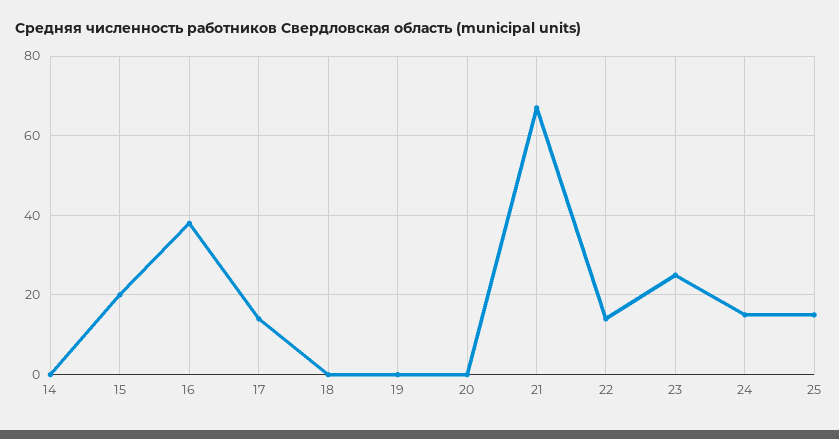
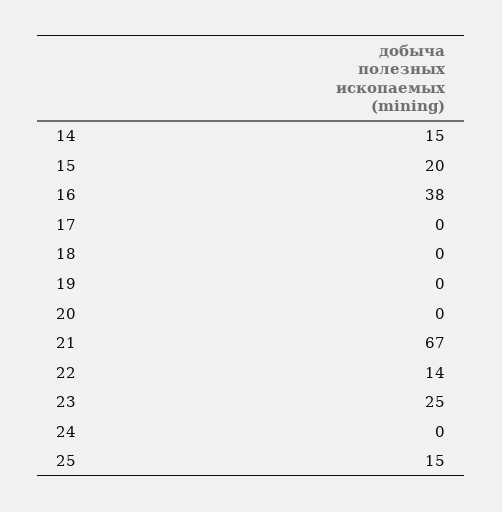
14: 0 -> 15
17: 15 -> 0
24: 15 -> 0

